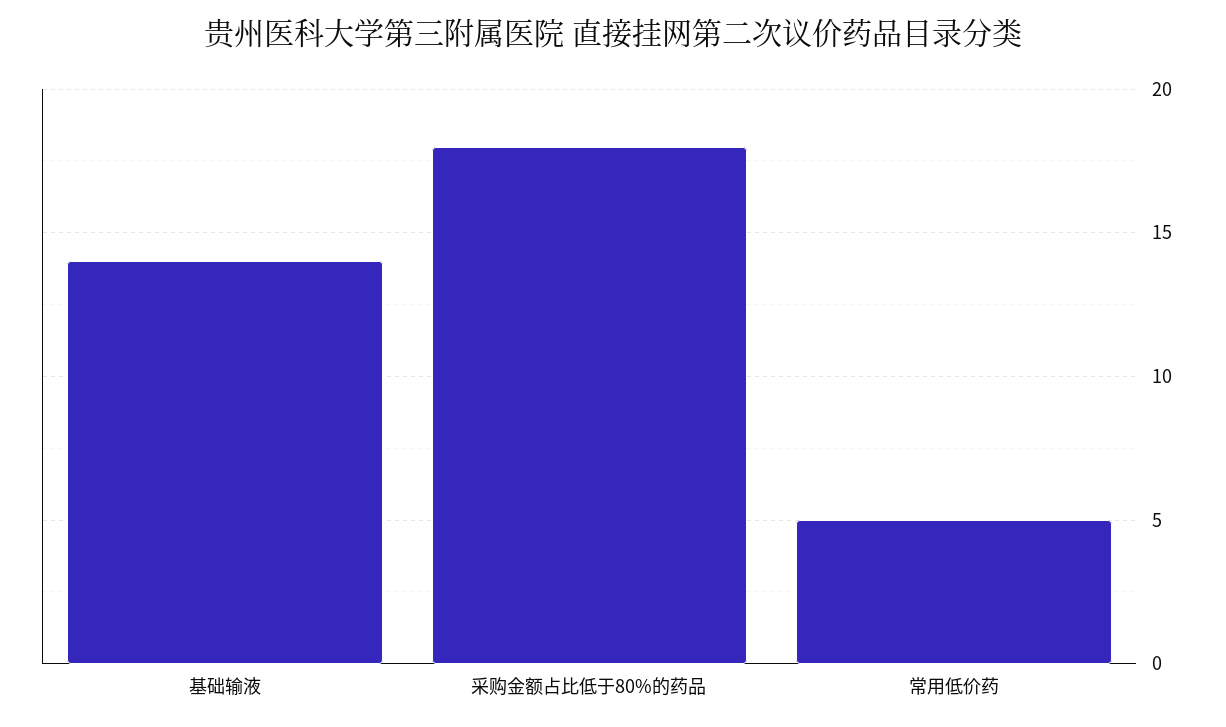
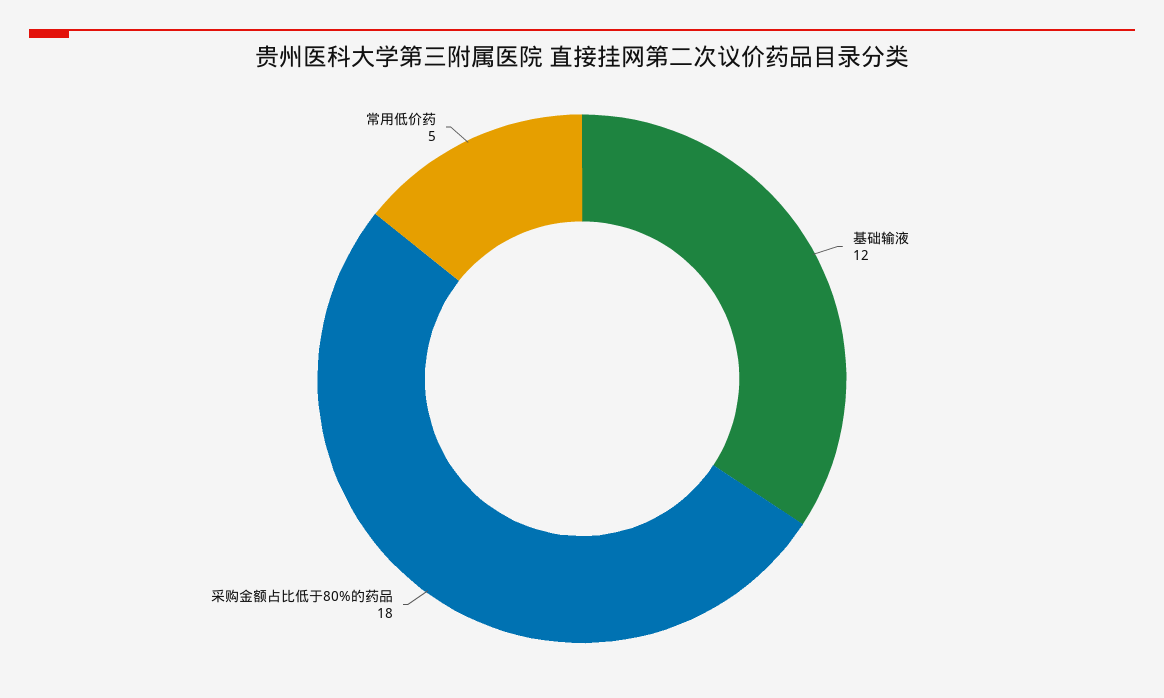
基础输液: 14 -> 12

